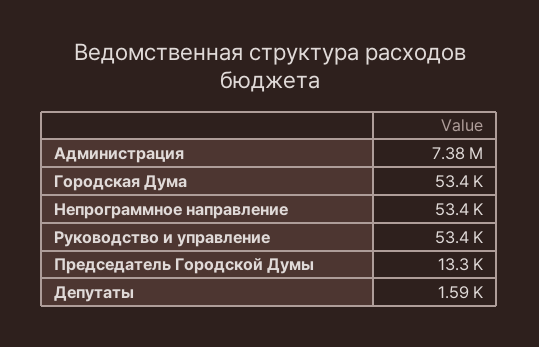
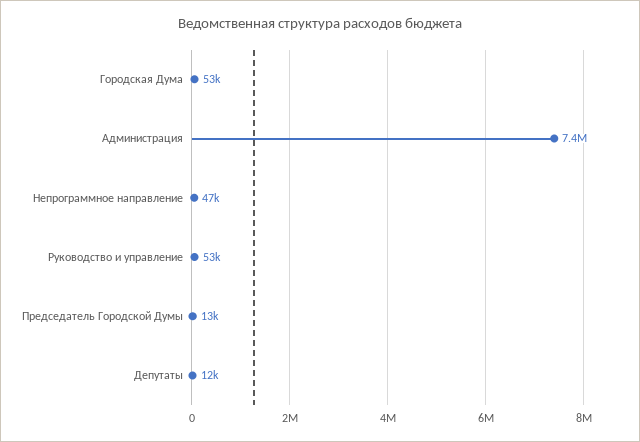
Непрограммное направление: 53400 -> 47000
Депутаты: 1590 -> 12000

